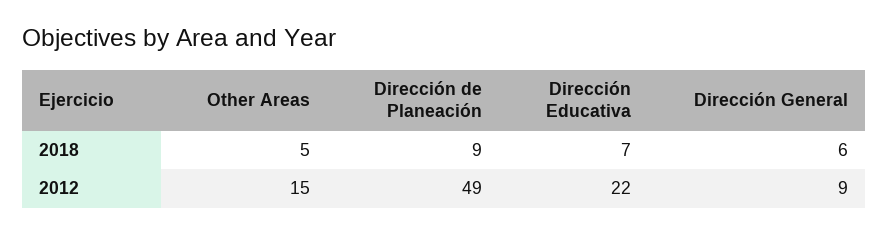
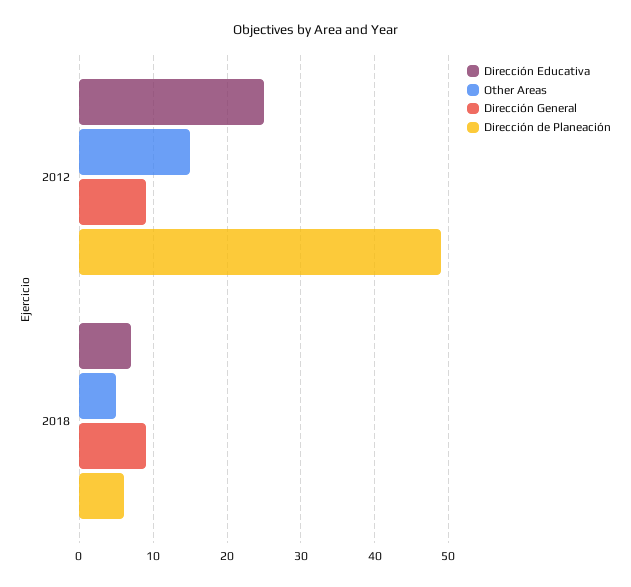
Dirección de Planeación, 2018: 9 -> 6
Dirección General, 2018: 6 -> 9
Dirección Educativa, 2012: 22 -> 25

